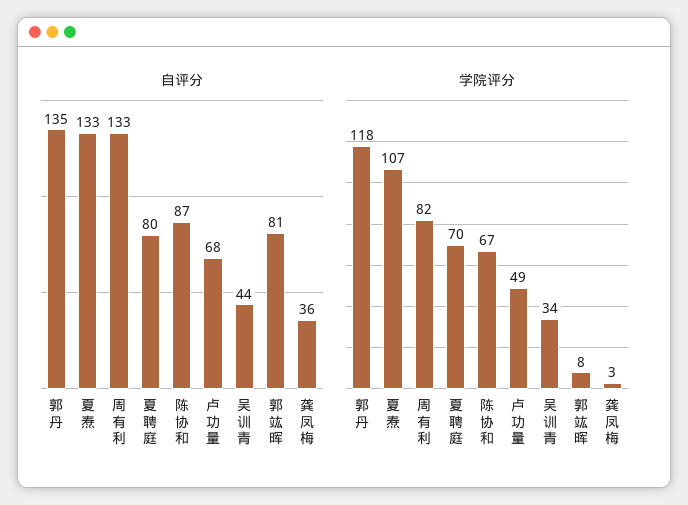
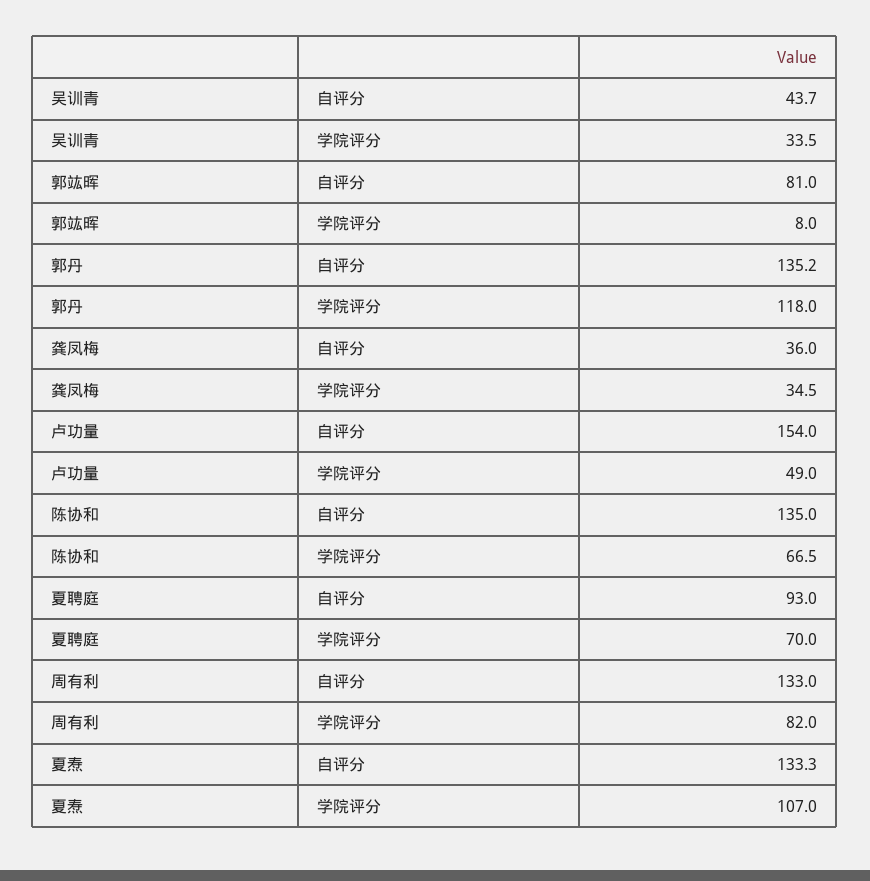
自评分, 夏聘庭: 80 -> 93
自评分, 陈协和: 87 -> 135
自评分, 卢功量: 68 -> 154
学院评分, 龚凤梅: 3 -> 34.5

